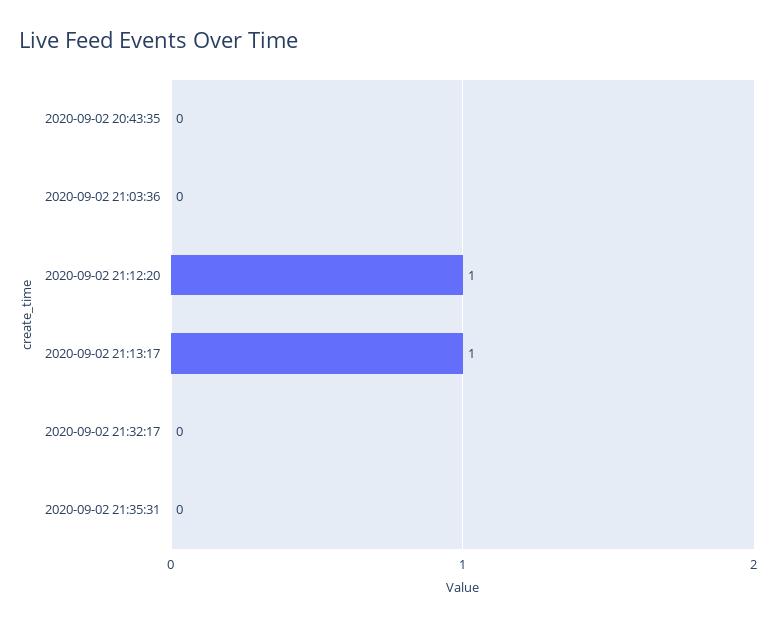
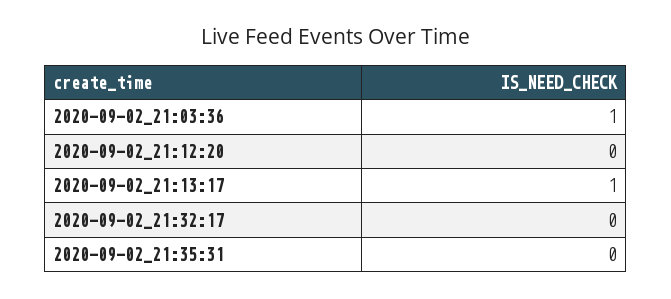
2020-09-02 20:43:35: 0 -> none
2020-09-02 21:03:36: 0 -> 1
2020-09-02 21:12:20: 1 -> 0

